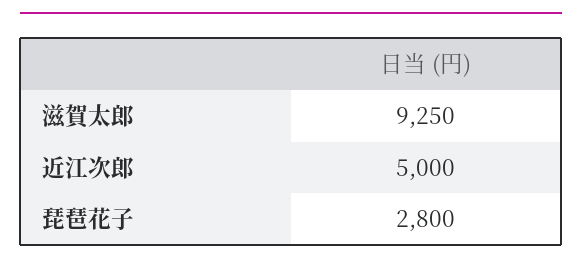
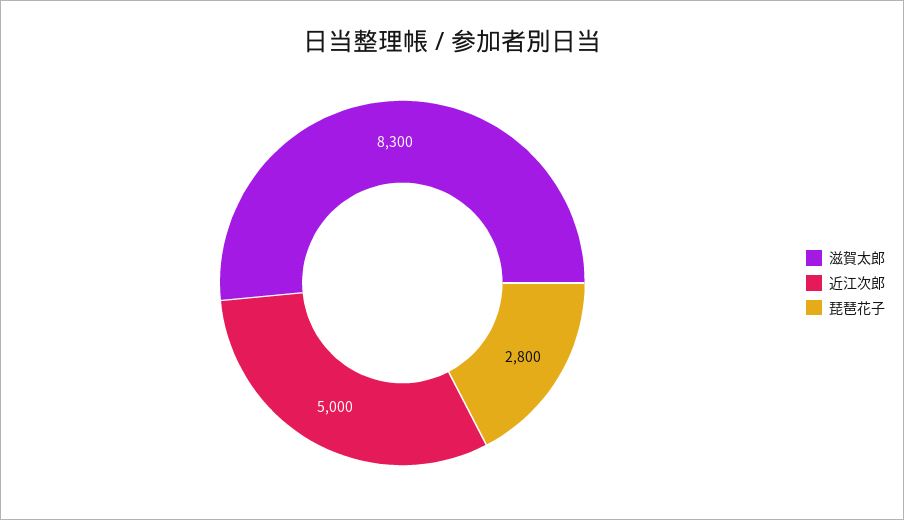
滋賀太郎: 9250 -> 8300

